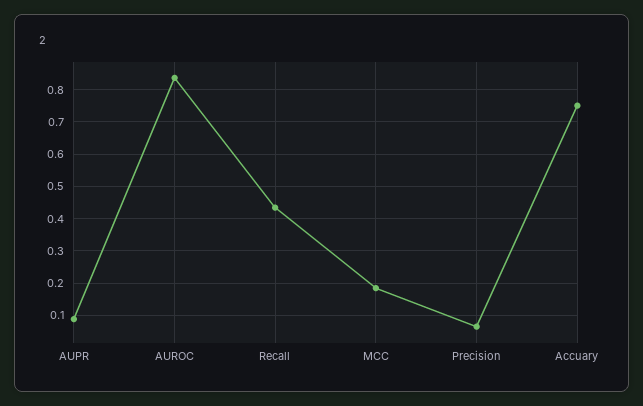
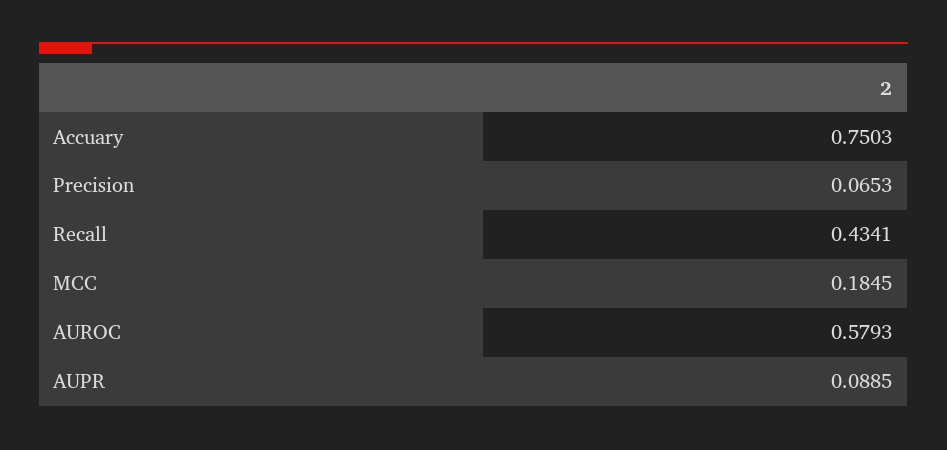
AUROC: 0.84 -> 0.5793

